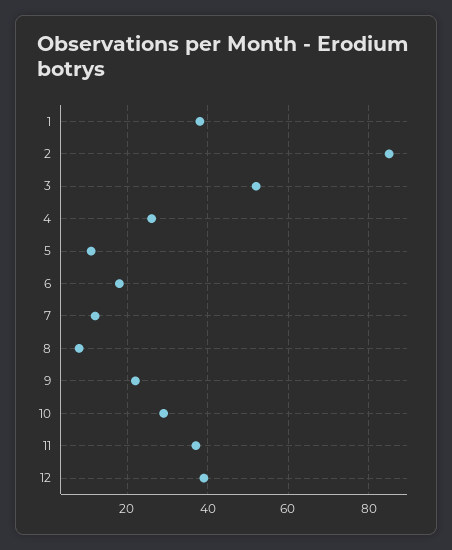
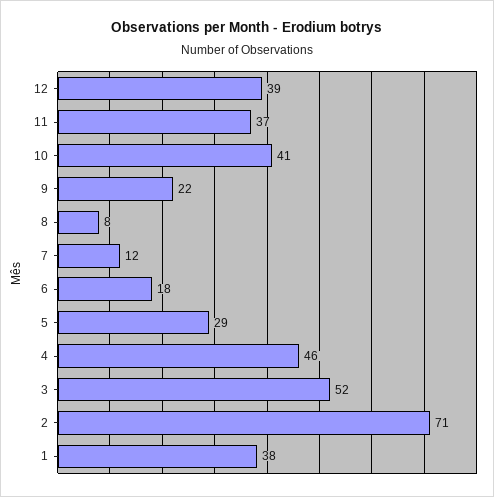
2: 85 -> 71
4: 25 -> 46
5: 10 -> 29
10: 30 -> 41

